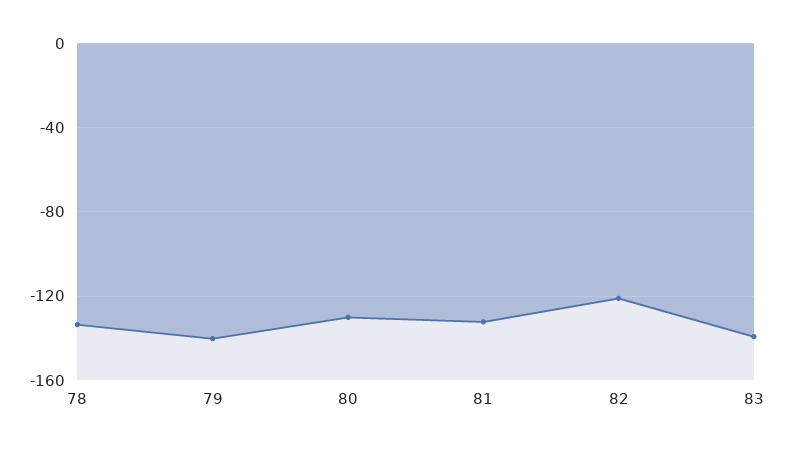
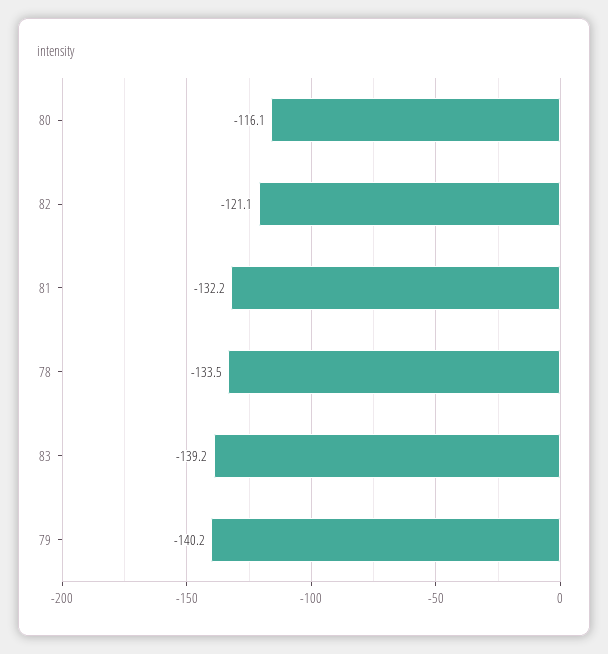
80: -130 -> -116.1

